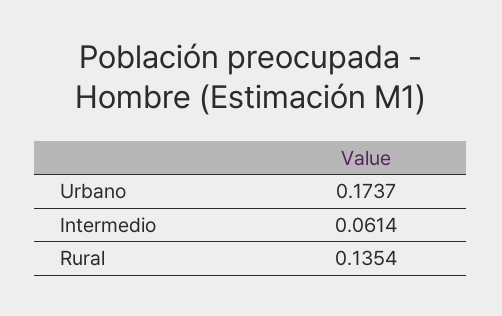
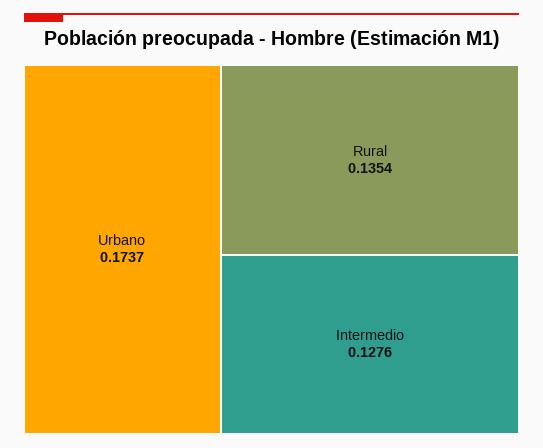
Intermedio: 0.0614 -> 0.1276

